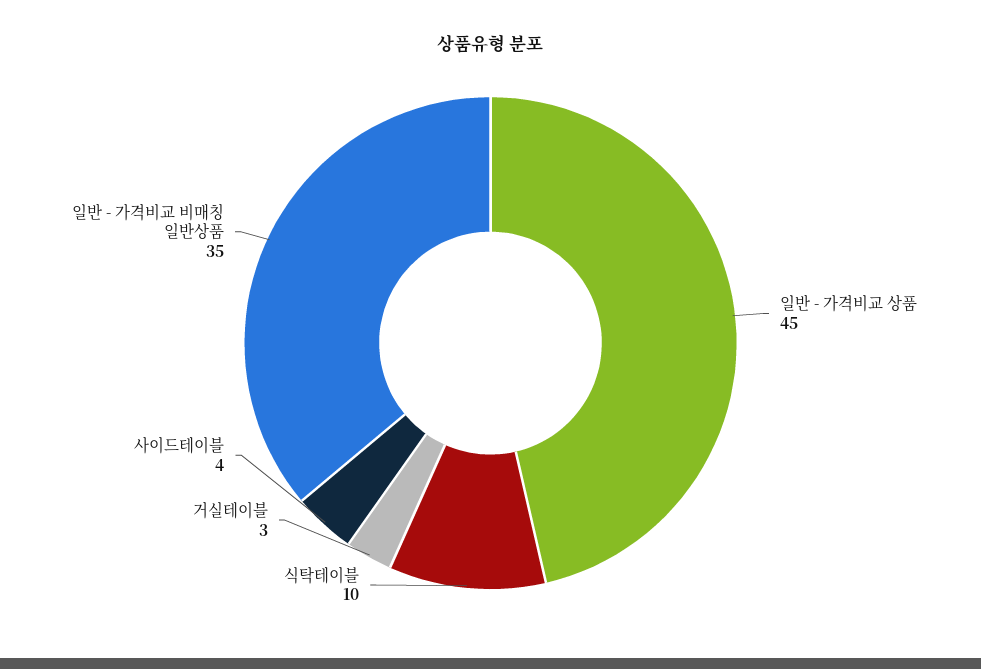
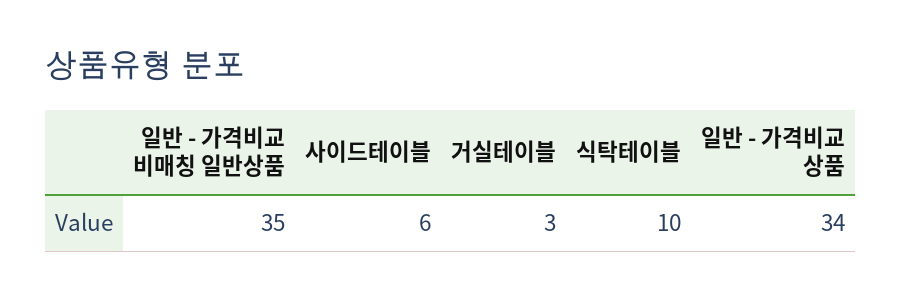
일반 - 가격비교 상품: 45 -> 34
사이드테이블: 4 -> 6

